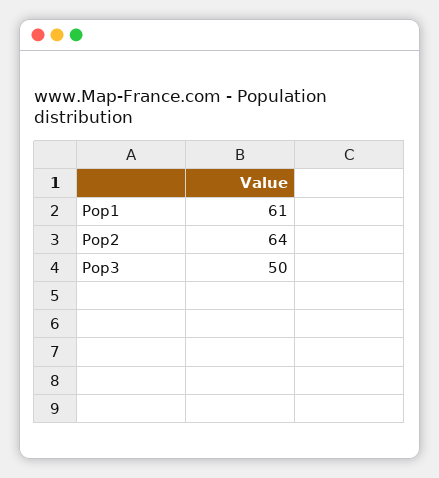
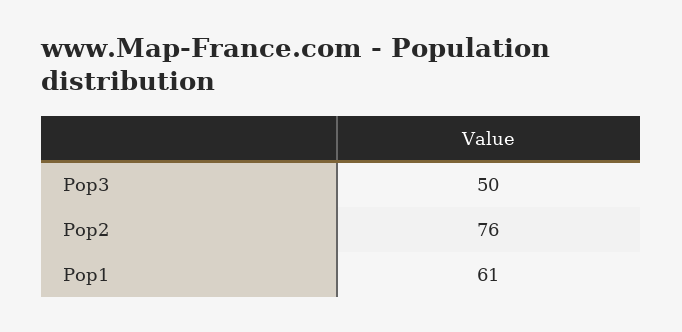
Pop2: 64 -> 76

